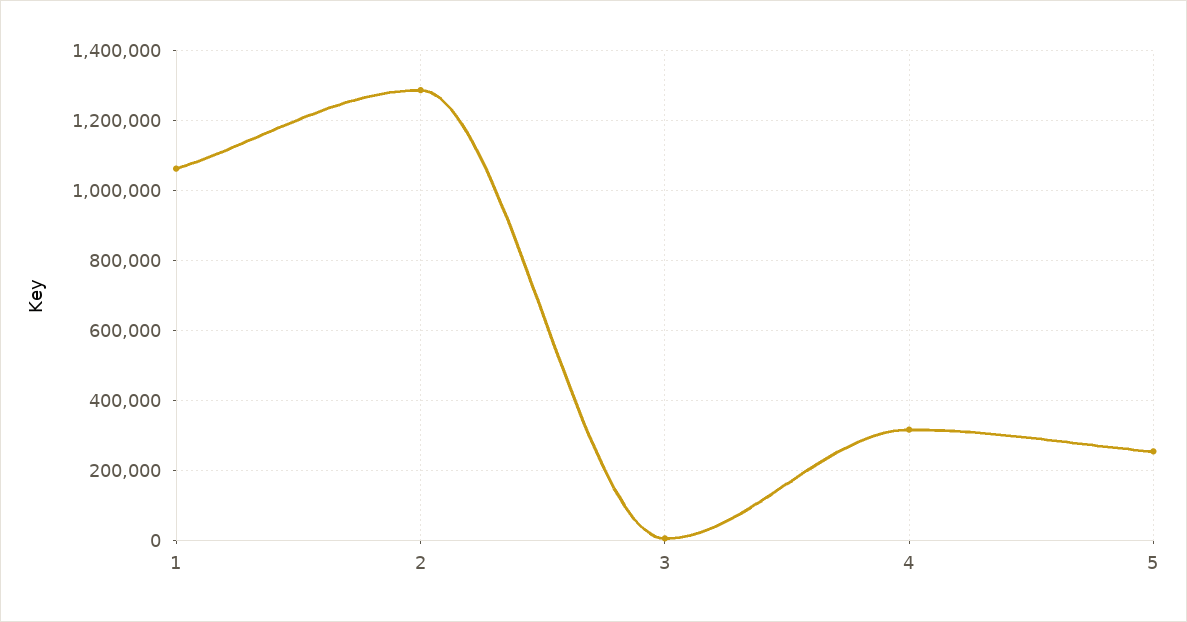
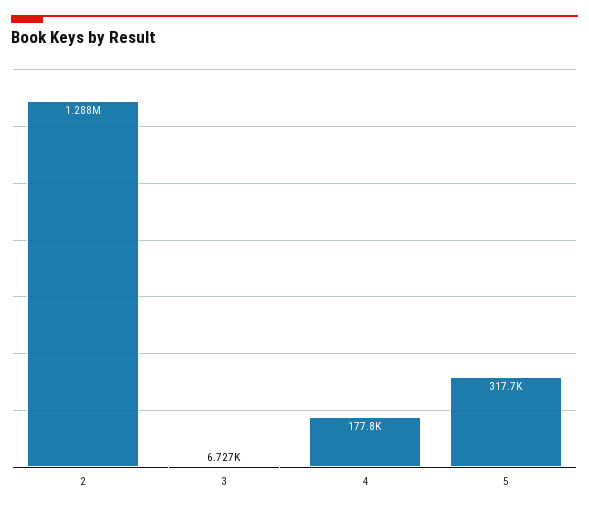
1: 1060000 -> none
4: 320000 -> 177800
5: 260000 -> 317700

